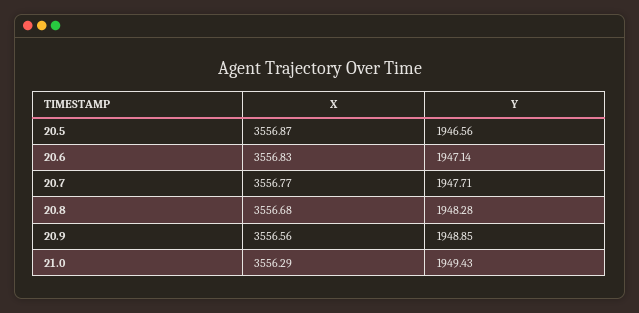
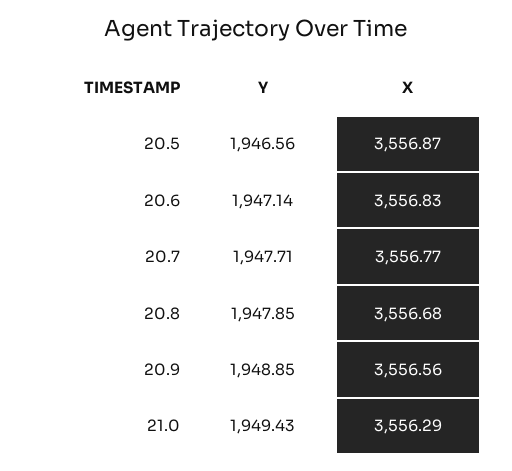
Y, 20.8: 1948.28 -> 1947.85

